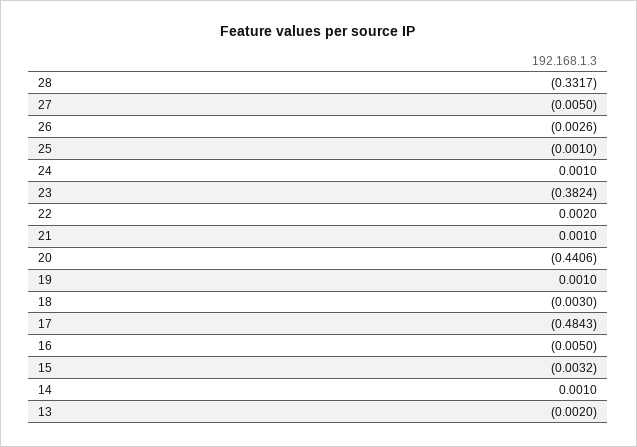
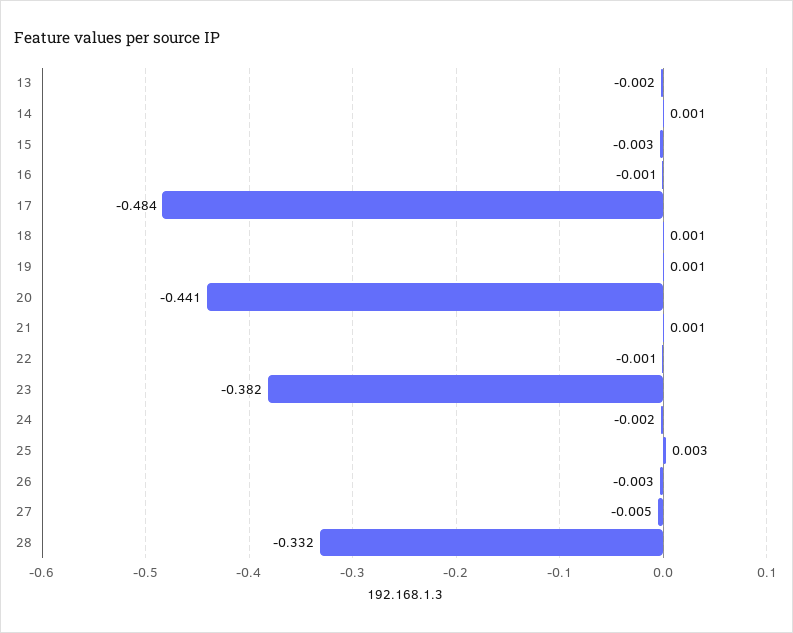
25: -0.001 -> 0.003
24: 0.001 -> -0.002
22: 0.002 -> -0.001
18: -0.003 -> 0.001
16: -0.005 -> -0.001

